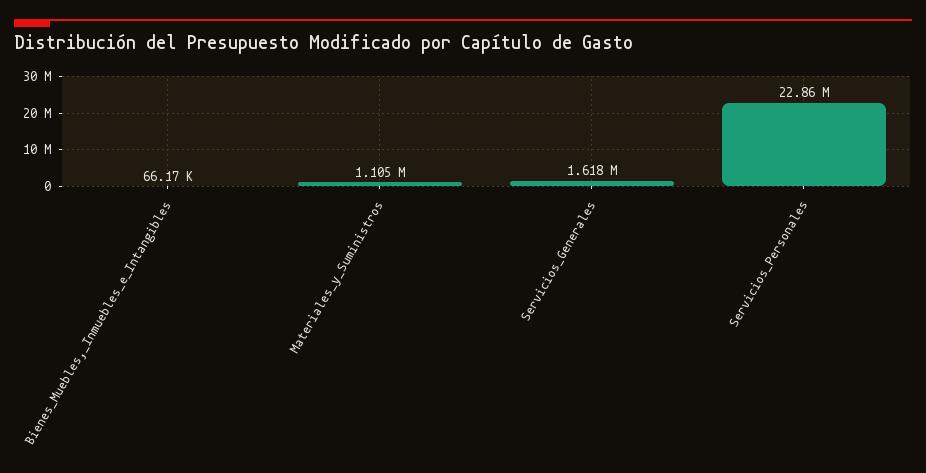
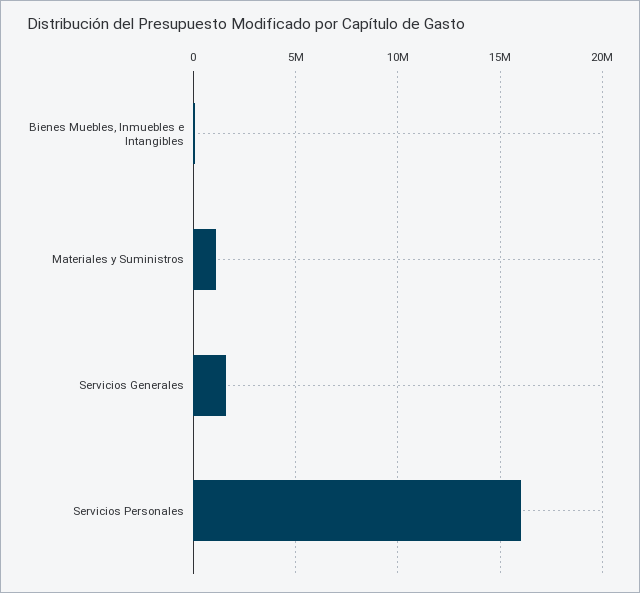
Servicios_Personales: 22860000 -> 16000000

